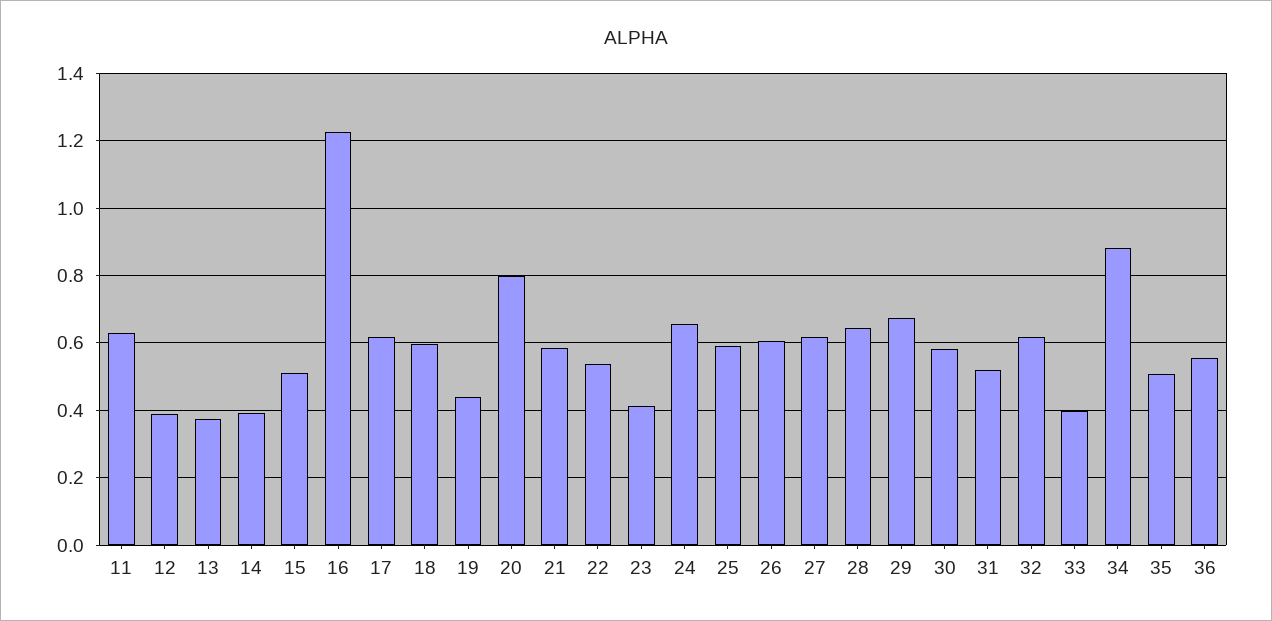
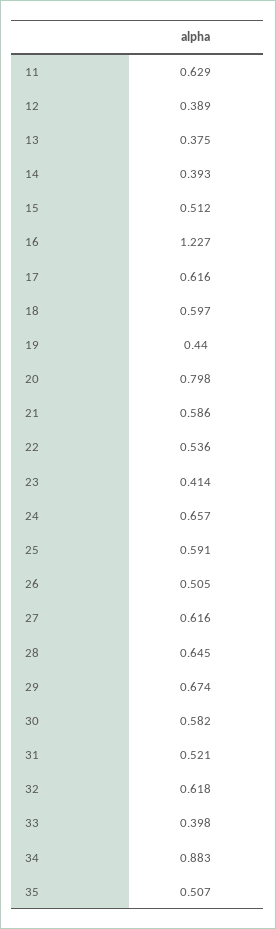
26: 0.6 -> 0.505
36: 0.56 -> none

